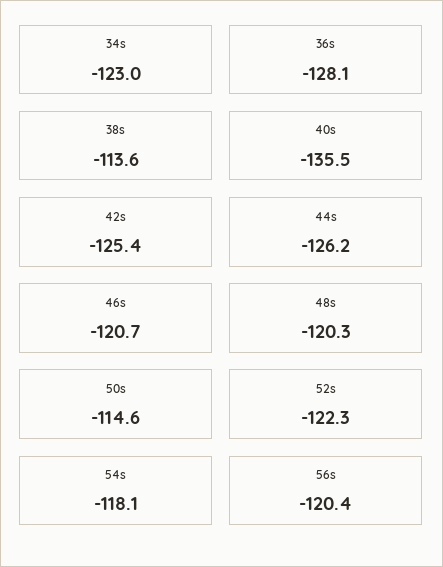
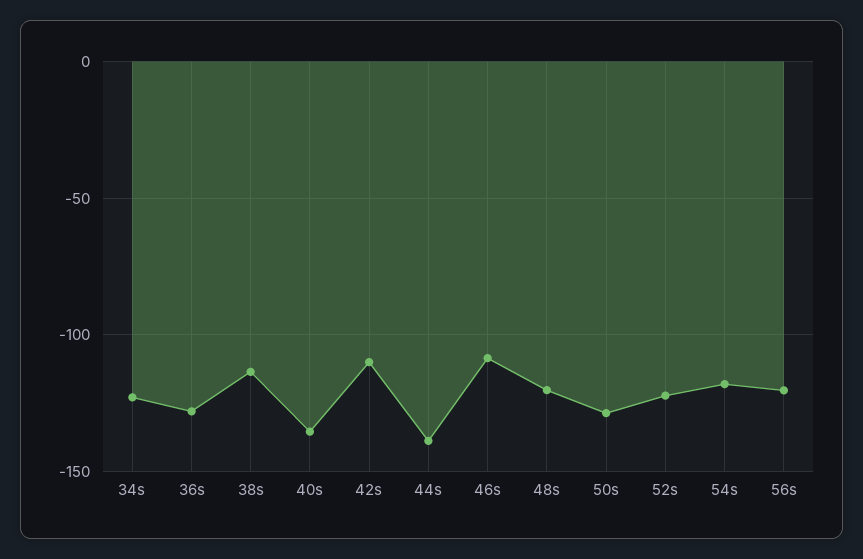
42s: -125.4 -> -110
44s: -126.2 -> -140
46s: -120.7 -> -110
50s: -114.6 -> -130

